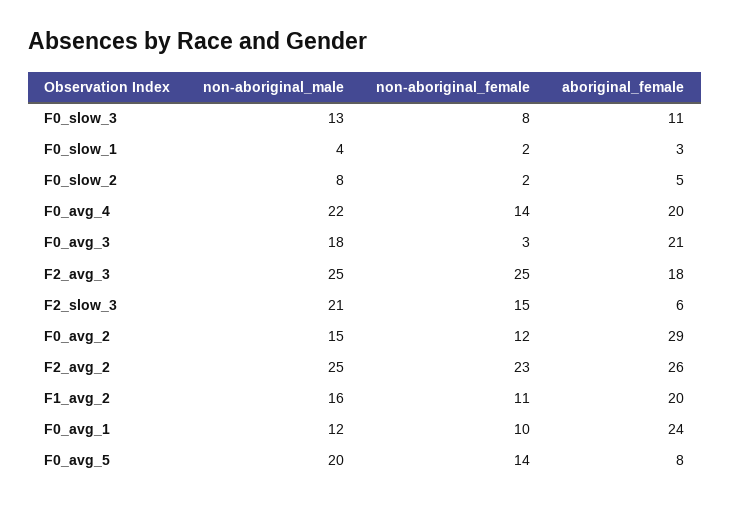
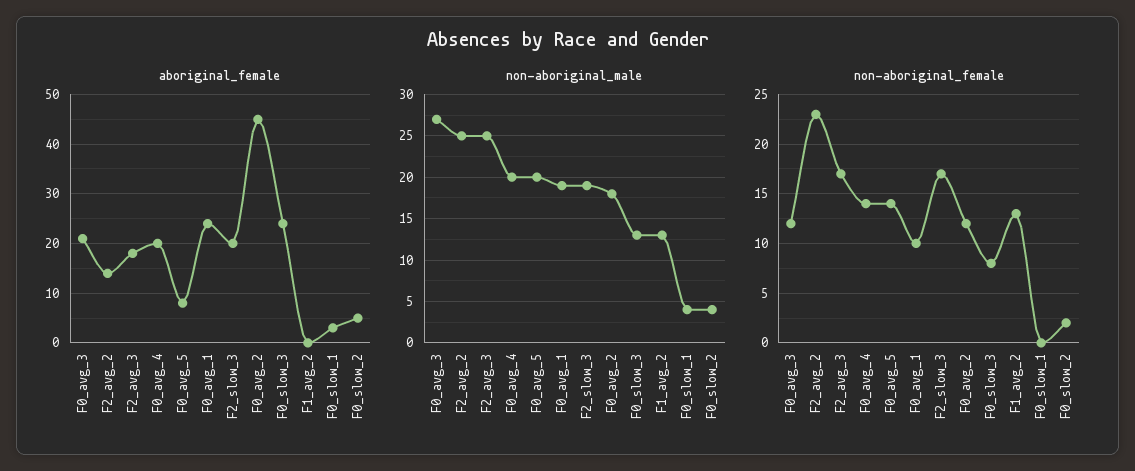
aboriginal_female, F0_slow_3: 11 -> 25
non-aboriginal_female, F0_slow_1: 2 -> 0
non-aboriginal_male, F0_slow_2: 8 -> 4
non-aboriginal_male, F0_avg_4: 22 -> 20
non-aboriginal_male, F0_avg_3: 18 -> 27
non-aboriginal_female, F0_avg_3: 3 -> 12
non-aboriginal_female, F2_avg_3: 25 -> 17
non-aboriginal_male, F2_slow_3: 21 -> 19
non-aboriginal_female, F2_slow_3: 15 -> 17
aboriginal_female, F2_slow_3: 6 -> 20
non-aboriginal_male, F0_avg_2: 15 -> 18
aboriginal_female, F0_avg_2: 29 -> 45
aboriginal_female, F2_avg_2: 26 -> 15
non-aboriginal_male, F1_avg_2: 16 -> 13
non-aboriginal_female, F1_avg_2: 11 -> 13
aboriginal_female, F1_avg_2: 20 -> 0
non-aboriginal_male, F0_avg_1: 12 -> 19

